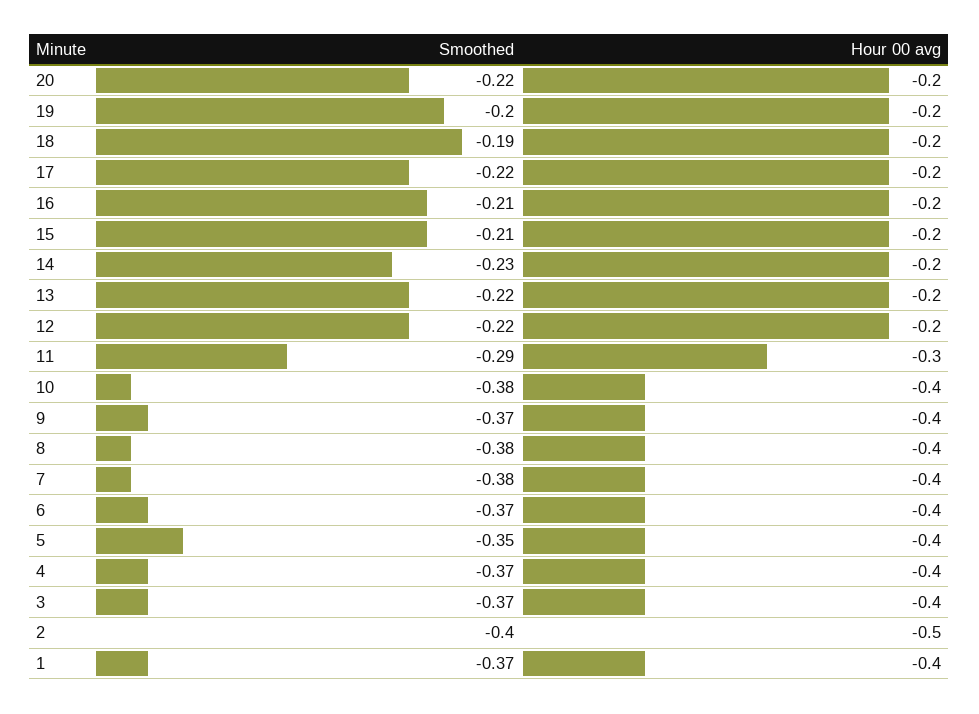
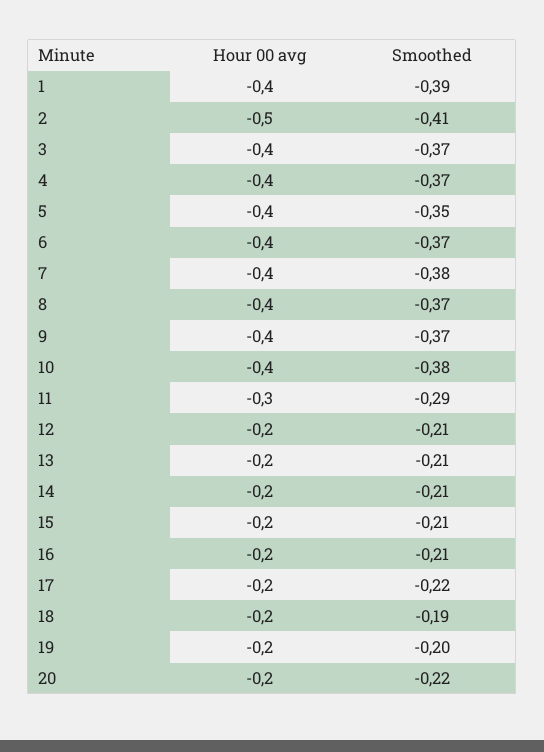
Smoothed, 14: -0.23 -> -0.21
Smoothed, 13: -0.22 -> -0.21
Smoothed, 12: -0.22 -> -0.21
Smoothed, 8: -0.38 -> -0.37
Smoothed, 2: -0.4 -> -0.41
Smoothed, 1: -0.37 -> -0.39

